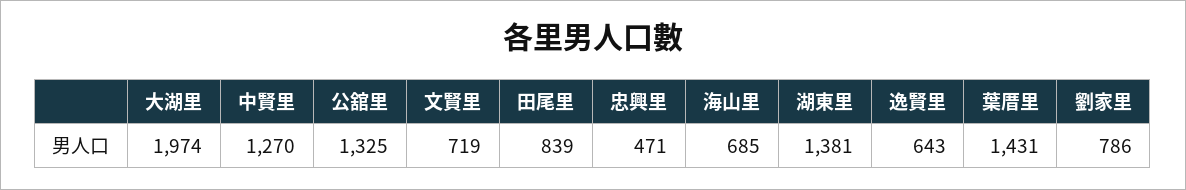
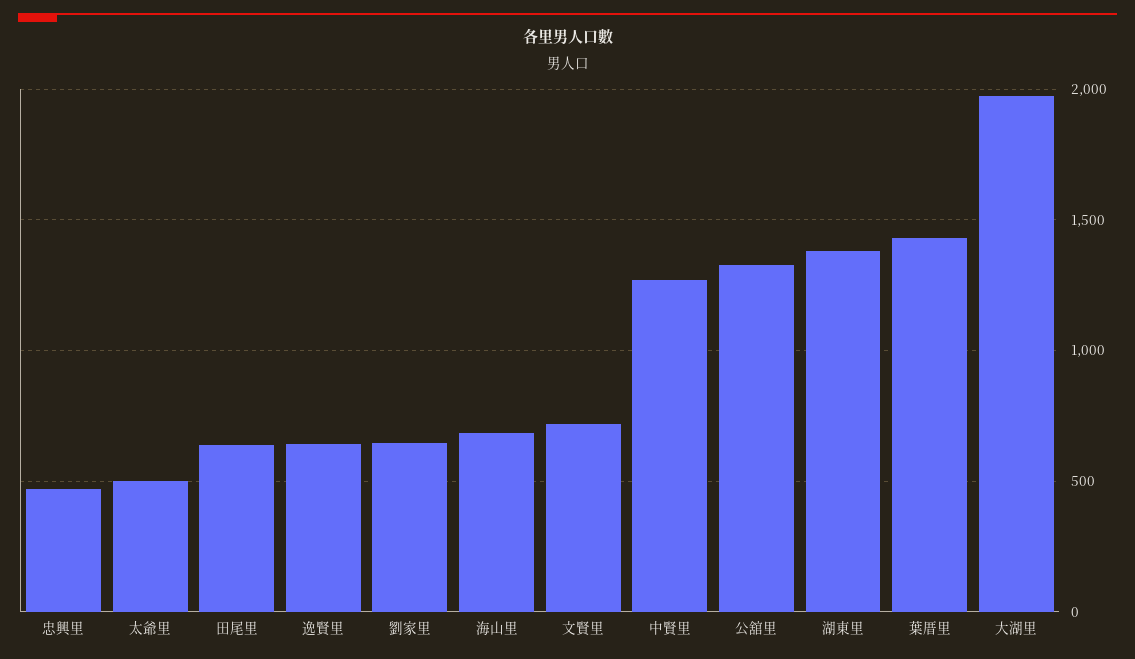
田尾里: 839 -> 650
劉家里: 786 -> 650
太爺里: none -> 500

